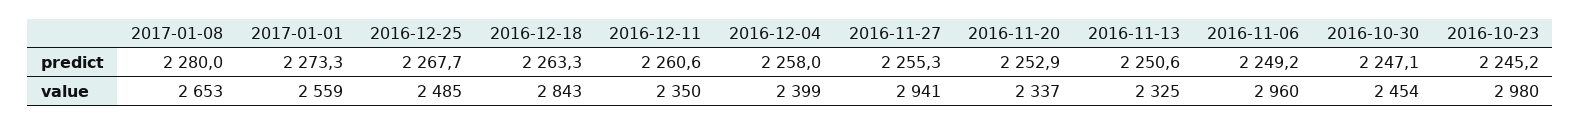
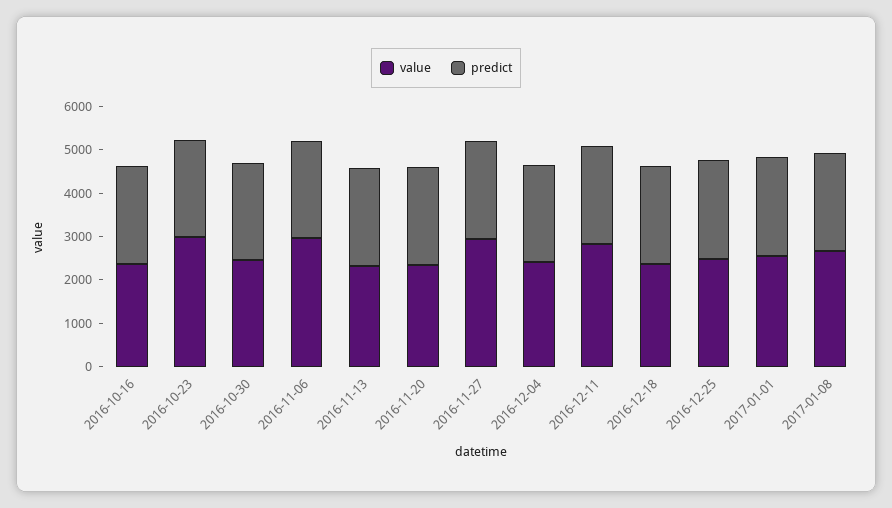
value, 2016-12-18: 2843 -> 2400
value, 2016-12-11: 2350 -> 2800
value, 2016-10-16: none -> 2400
predict, 2016-10-16: none -> 2200

